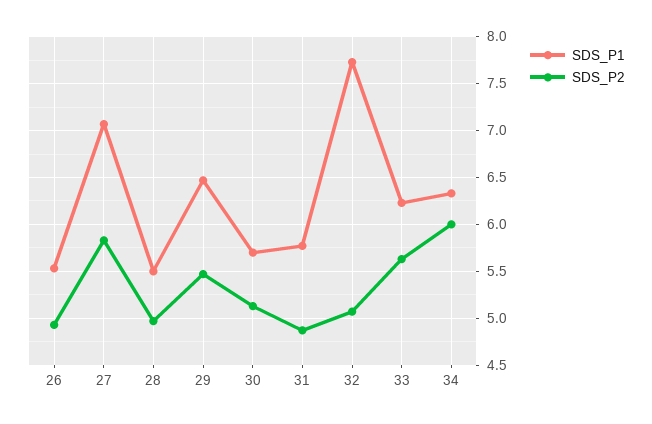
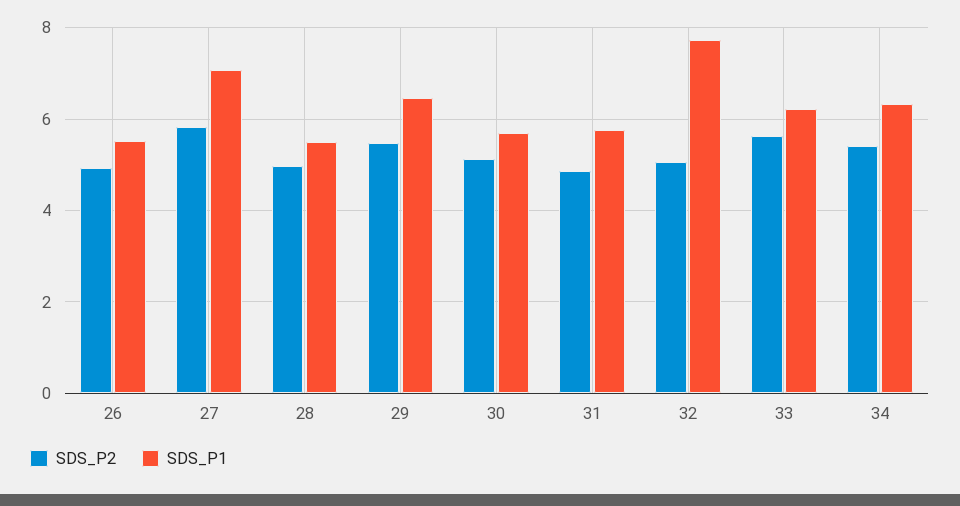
SDS_P2, 34: 6 -> 5.4

